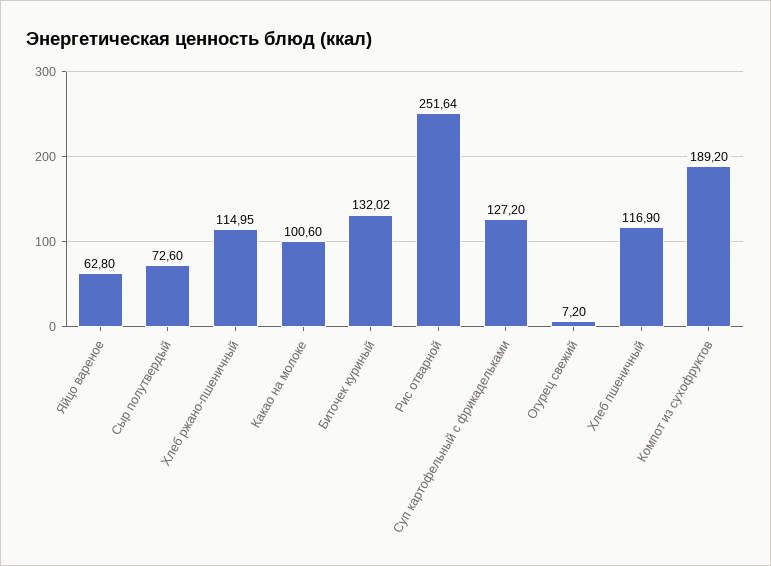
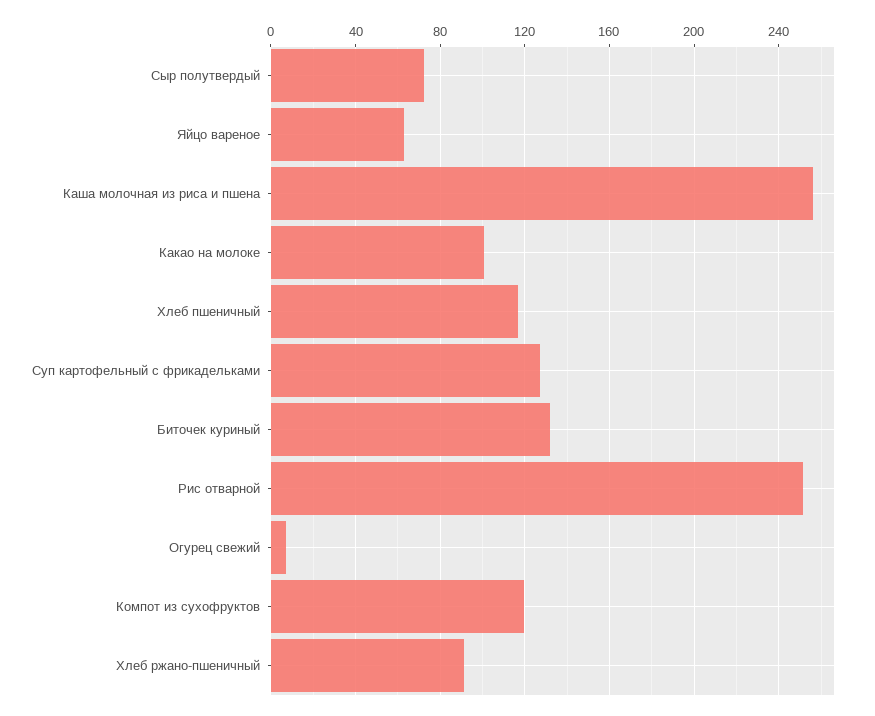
Хлеб ржано-пшеничный: 114.95 -> 90
Компот из сухофруктов: 189.2 -> 120
Каша молочная из риса и пшена: none -> 255

